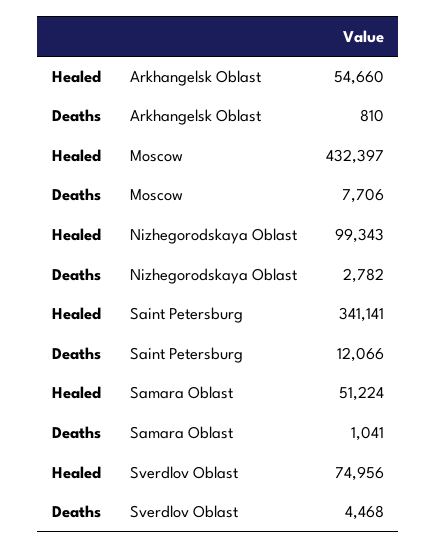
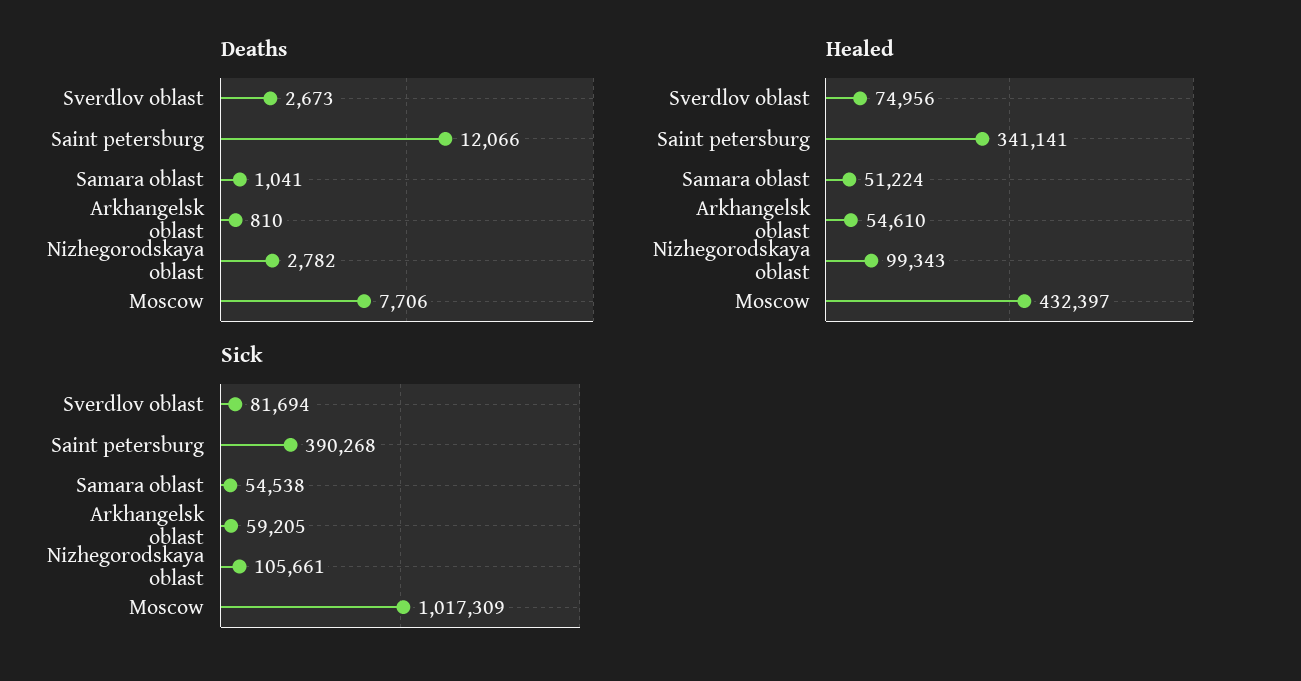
Healed, Arkhangelsk Oblast: 54660 -> 54610
Deaths, Sverdlov Oblast: 4468 -> 2673
Sick, Sverdlov Oblast: none -> 81694
Sick, Saint Petersburg: none -> 390268
Sick, Samara Oblast: none -> 54538
Sick, Arkhangelsk Oblast: none -> 59205
Sick, Nizhegorodskaya Oblast: none -> 105661
Sick, Moscow: none -> 1017309

